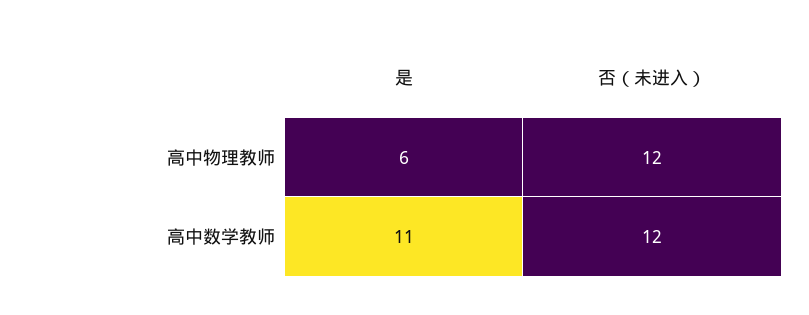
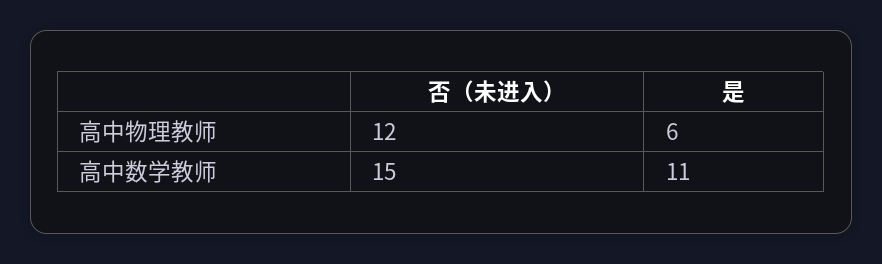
否（未进入）, 高中数学教师: 12 -> 15

